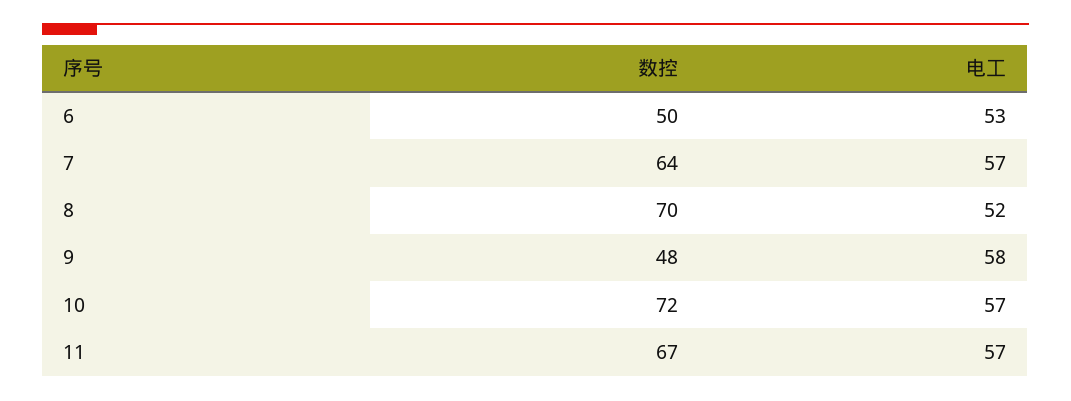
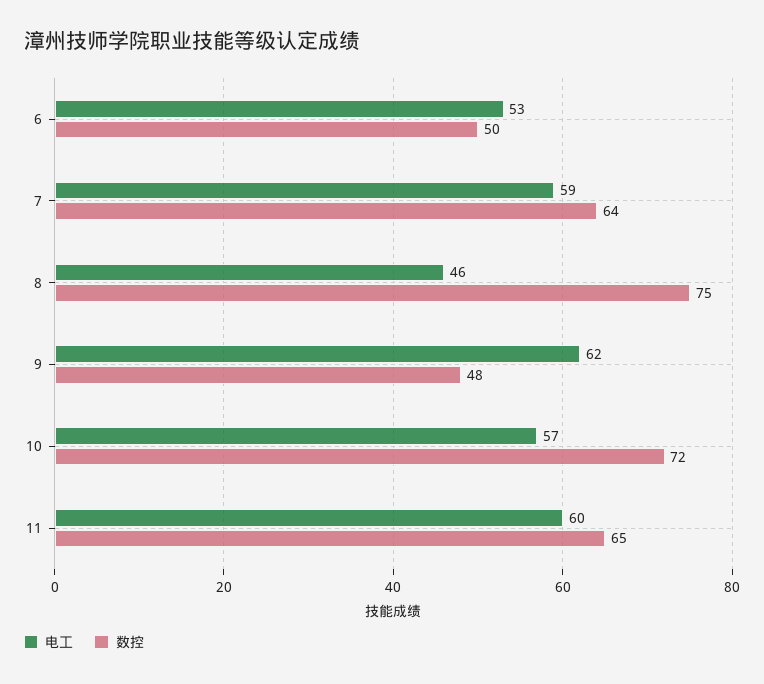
电工, 7: 57 -> 59
数控, 8: 70 -> 75
电工, 8: 52 -> 46
电工, 9: 58 -> 62
数控, 11: 67 -> 65
电工, 11: 57 -> 60

